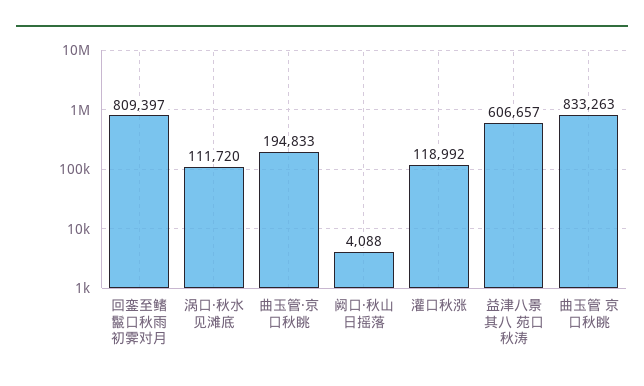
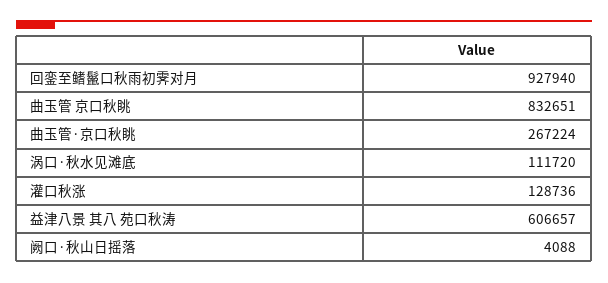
回銮至鳍鬣口秋雨初霁对月: 809397 -> 927940
曲玉管·京口秋眺: 194833 -> 267224
灌口秋涨: 118992 -> 128736
曲玉管 京口秋眺: 833263 -> 832651

